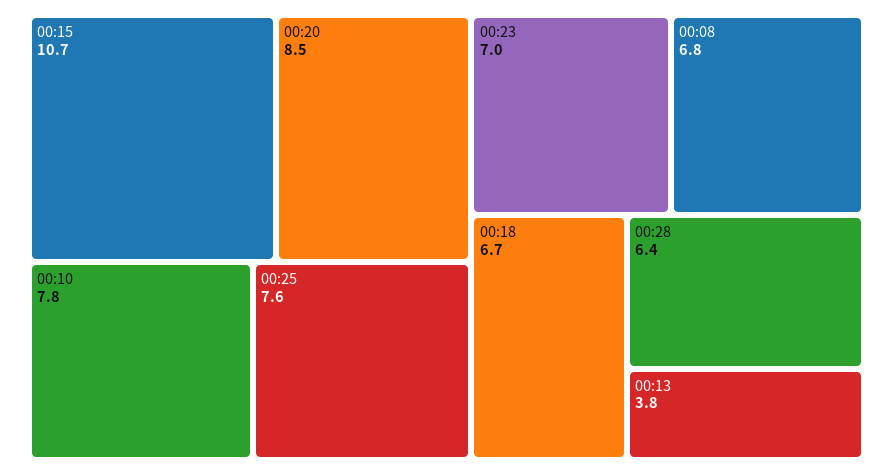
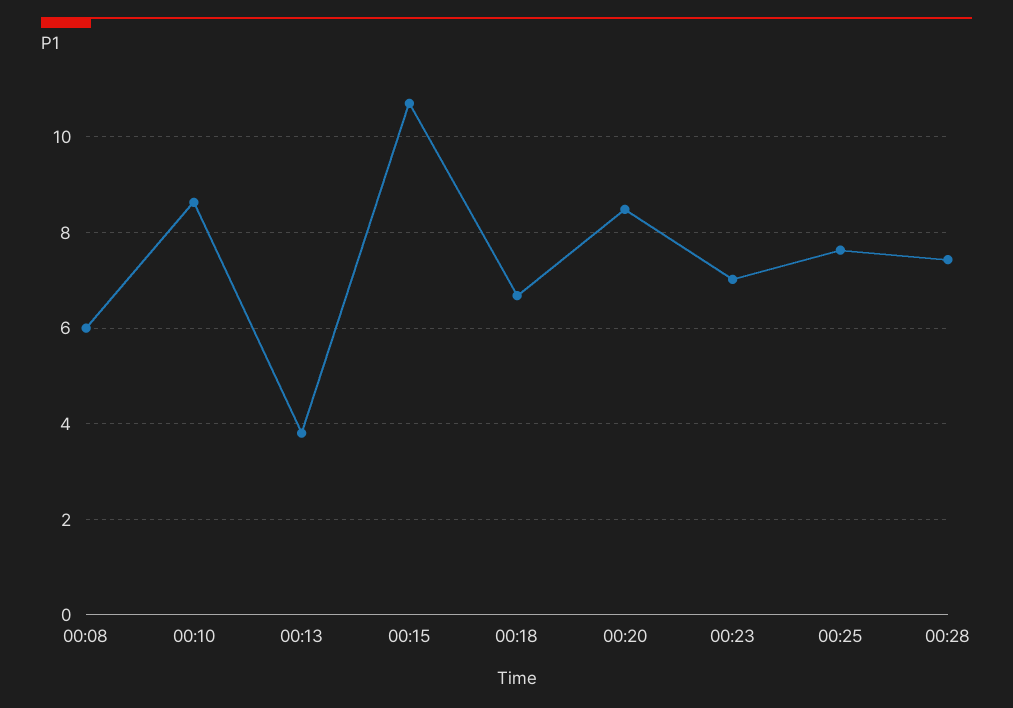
00:10: 7.8 -> 8.6
00:08: 6.8 -> 6
00:28: 6.4 -> 7.4

